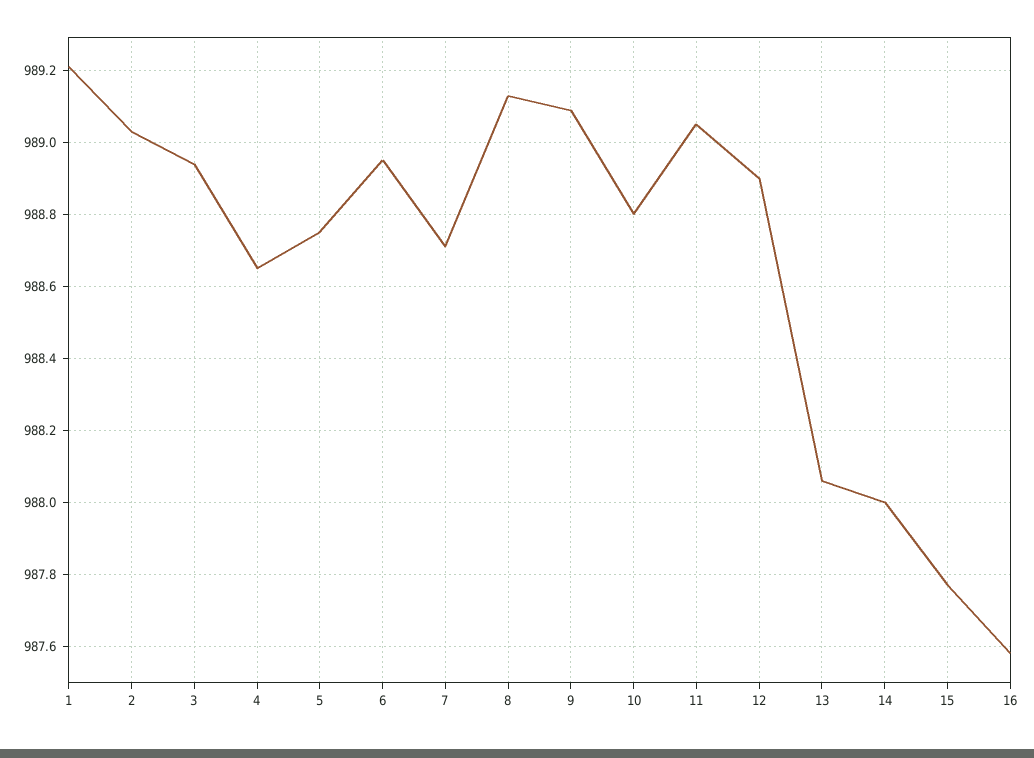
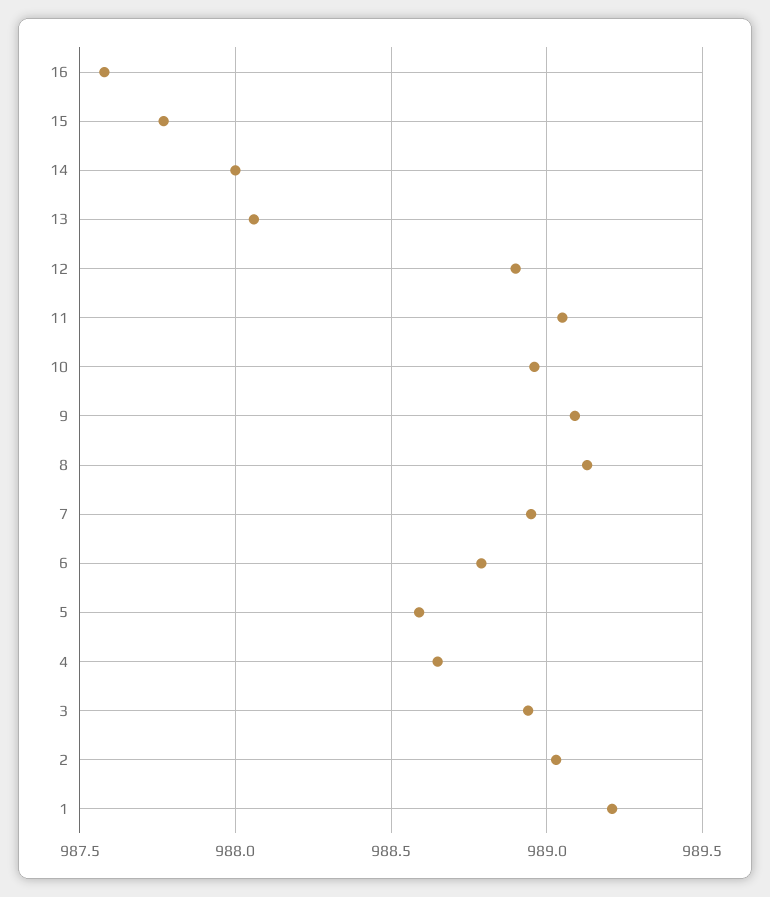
5: 988.75 -> 988.6
6: 988.95 -> 988.8
7: 988.7 -> 988.95
10: 988.8 -> 988.95

